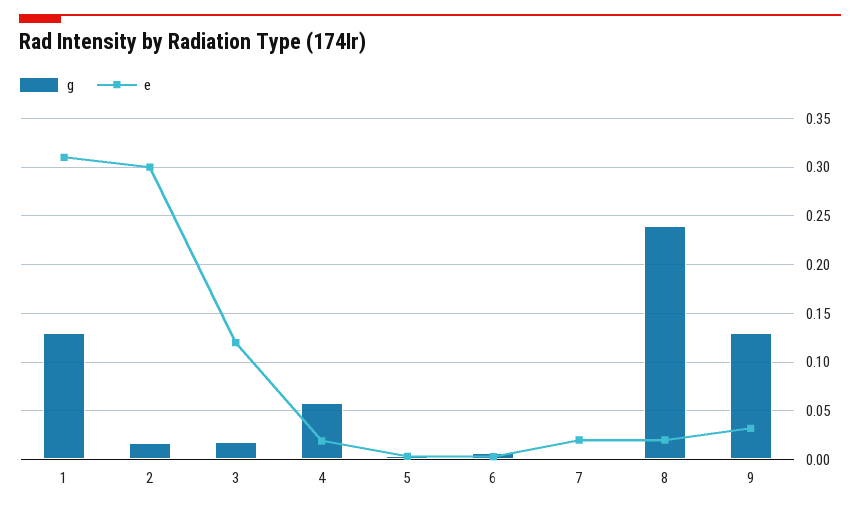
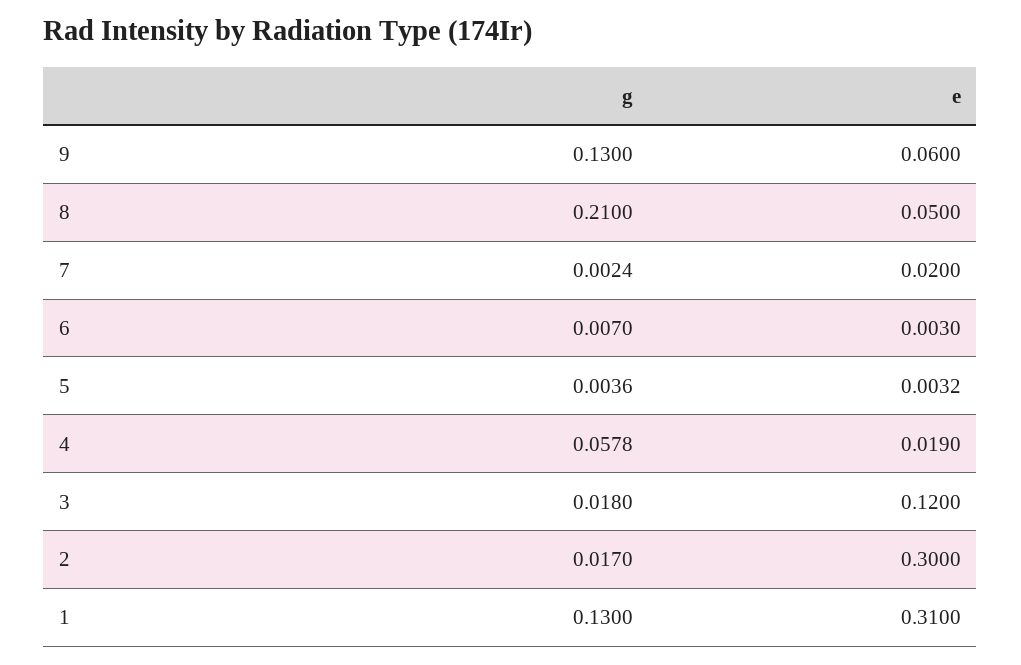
g, 8: 0.24 -> 0.21
e, 8: 0.02 -> 0.05
e, 9: 0.03 -> 0.06

